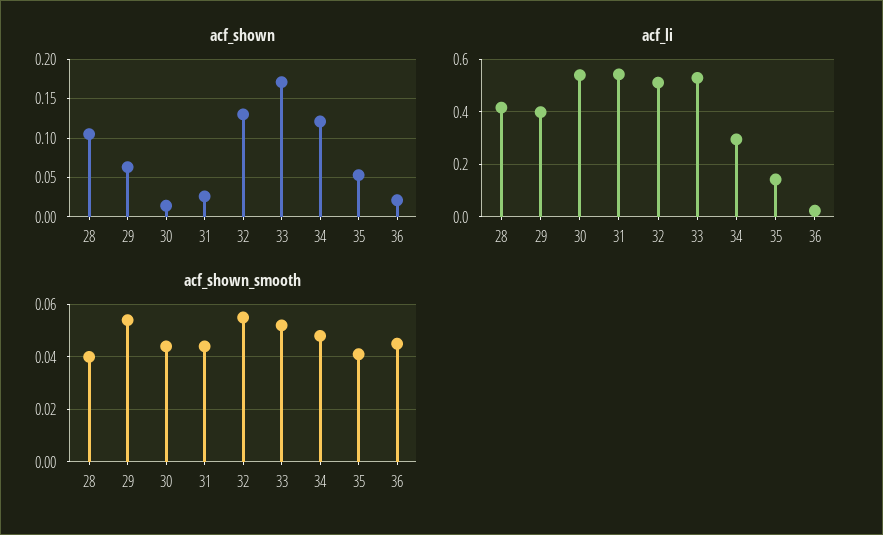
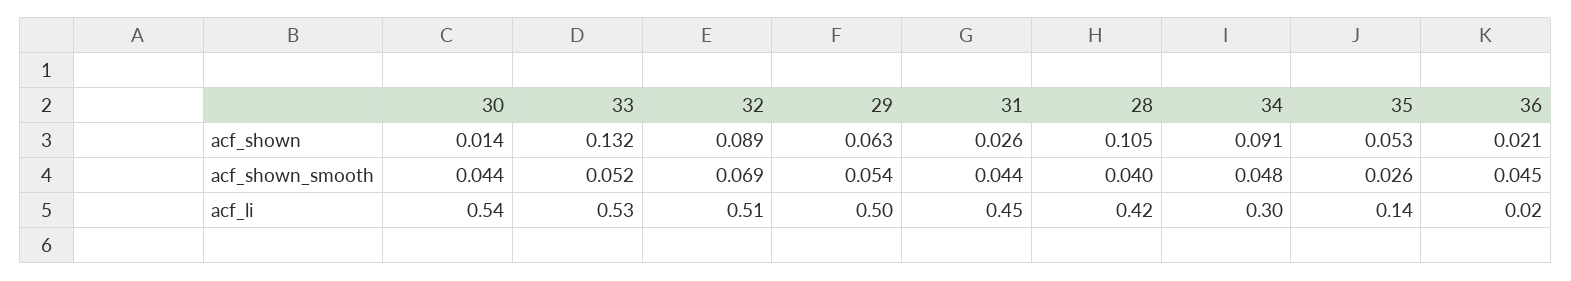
acf_shown, 32: 0.13 -> 0.089
acf_shown, 33: 0.17 -> 0.132
acf_shown, 34: 0.12 -> 0.091
acf_li, 29: 0.4 -> 0.5
acf_li, 31: 0.55 -> 0.45
acf_shown_smooth, 32: 0.055 -> 0.069
acf_shown_smooth, 35: 0.04 -> 0.026

